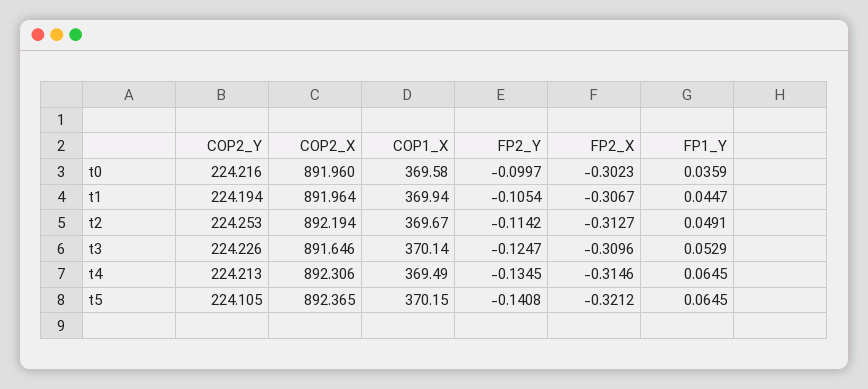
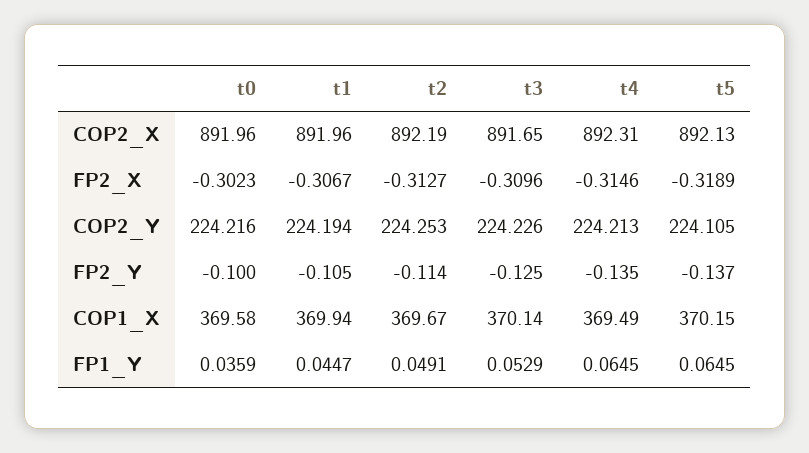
COP2_X, t5: 892.365 -> 892.13
FP2_Y, t5: -0.1408 -> -0.137
FP2_X, t5: -0.3212 -> -0.3189

